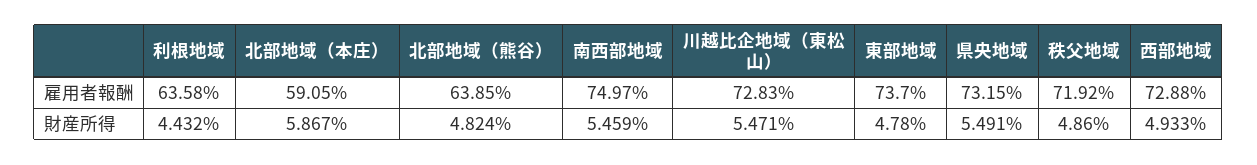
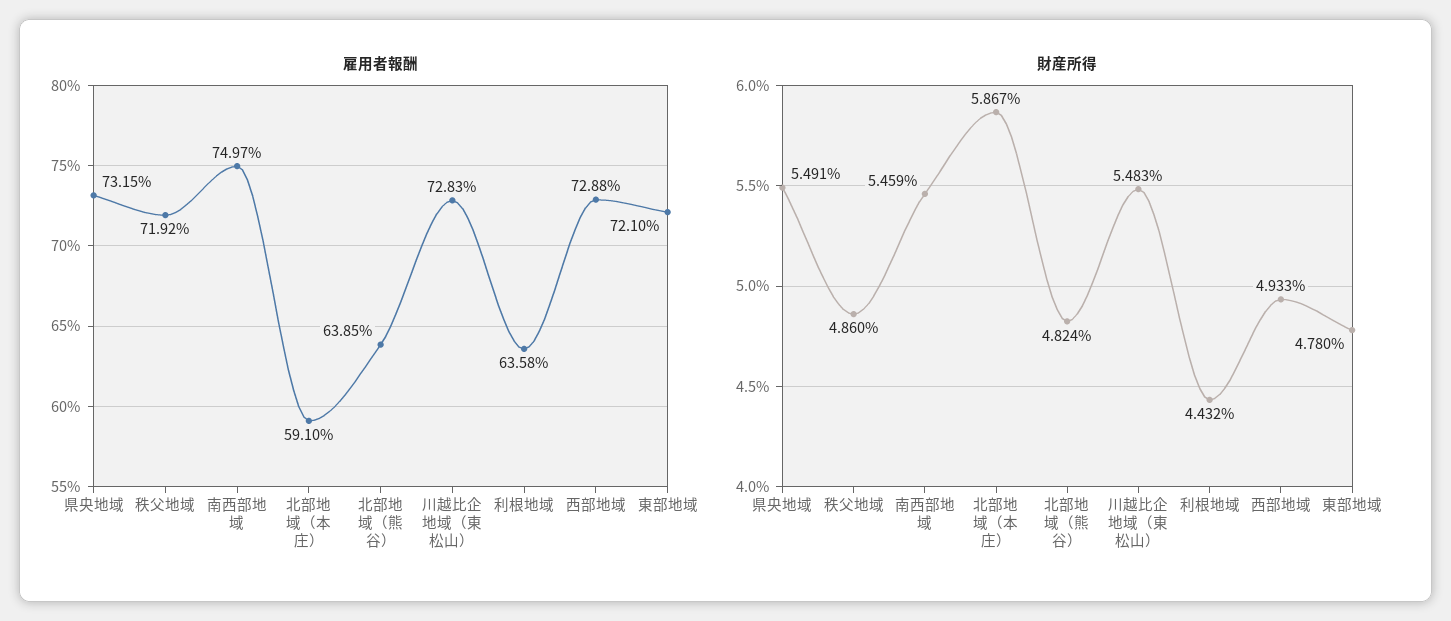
雇用者報酬, 北部地域（本庄）: 59.05 -> 59.1
雇用者報酬, 東部地域: 73.7 -> 72.1
財産所得, 川越比企地域（東松山）: 5.471 -> 5.483

